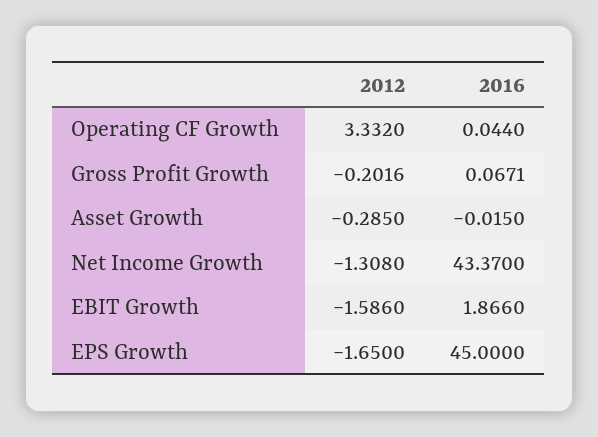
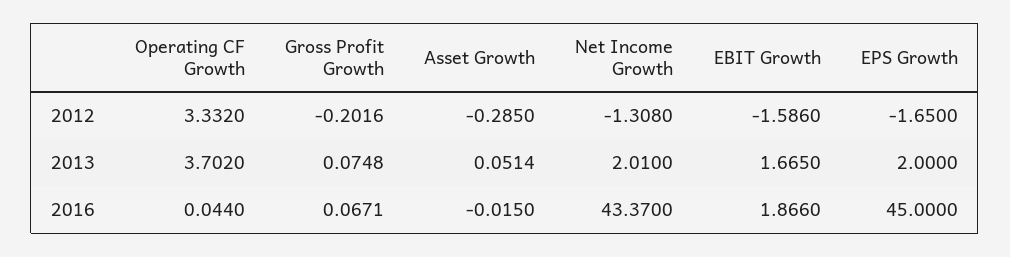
2013, Operating CF Growth: none -> 3.702
2013, Gross Profit Growth: none -> 0.0748
2013, Asset Growth: none -> 0.0514
2013, Net Income Growth: none -> 2.01
2013, EBIT Growth: none -> 1.665
2013, EPS Growth: none -> 2

